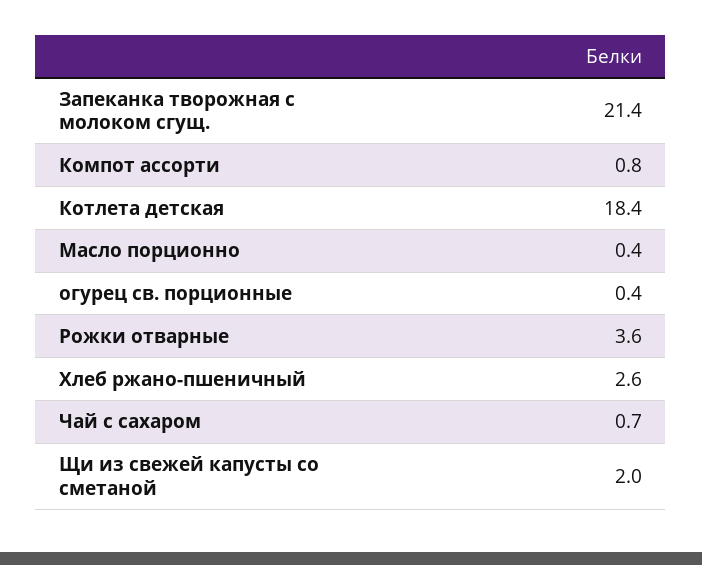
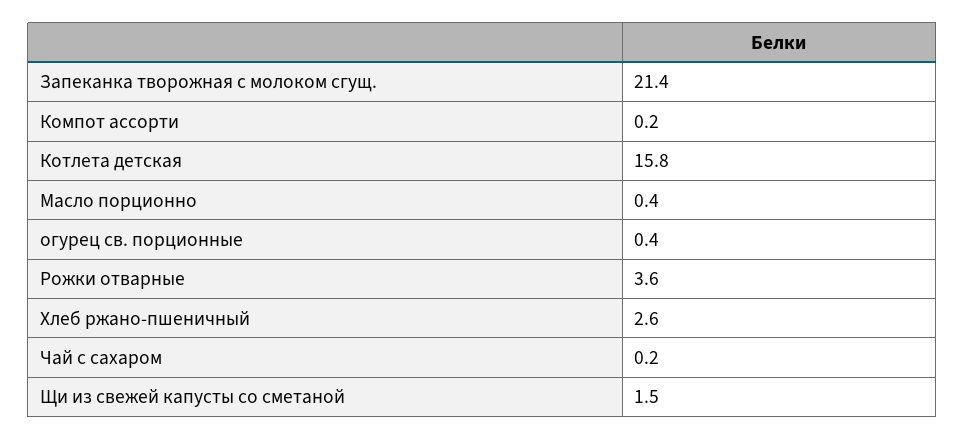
Компот ассорти: 0.8 -> 0.2
Котлета детская: 18.4 -> 15.8
Чай с сахаром: 0.7 -> 0.2
Щи из свежей капусты со сметаной: 2 -> 1.5

